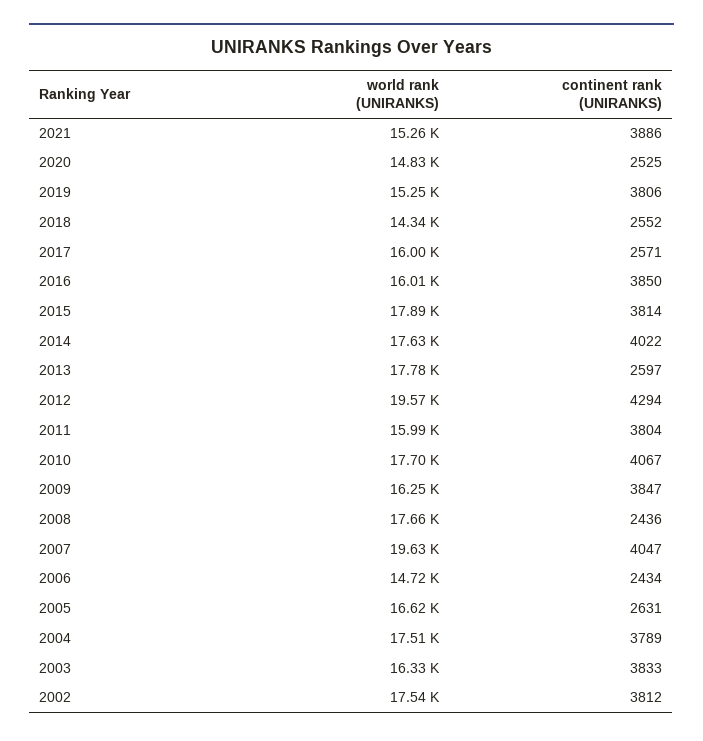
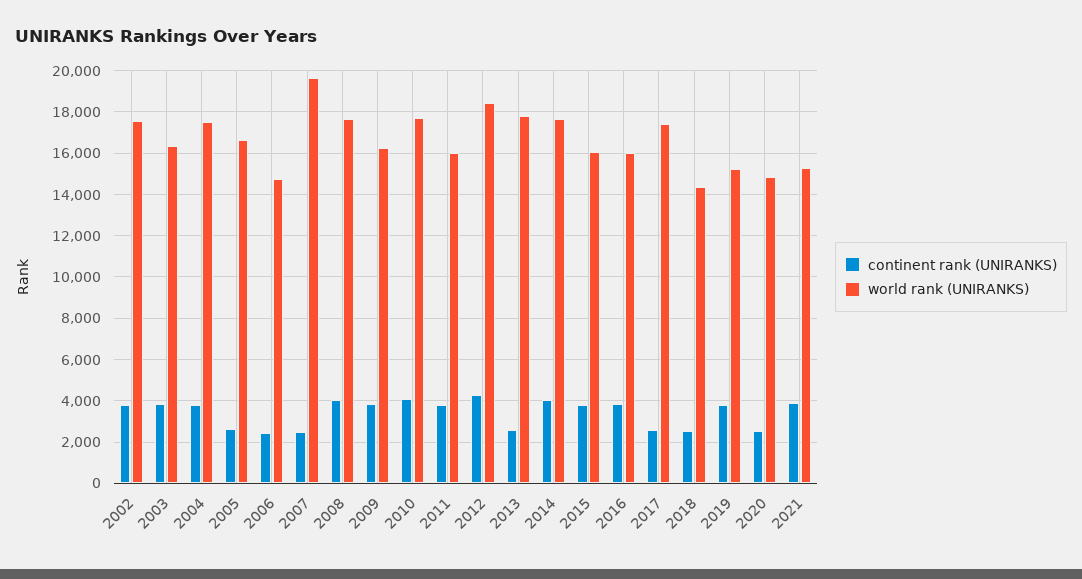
world rank (UNIRANKS), 2017: 16000 -> 17500
world rank (UNIRANKS), 2015: 17890 -> 16000
world rank (UNIRANKS), 2012: 19570 -> 18500
continent rank (UNIRANKS), 2008: 2436 -> 4000
continent rank (UNIRANKS), 2007: 4047 -> 2500

